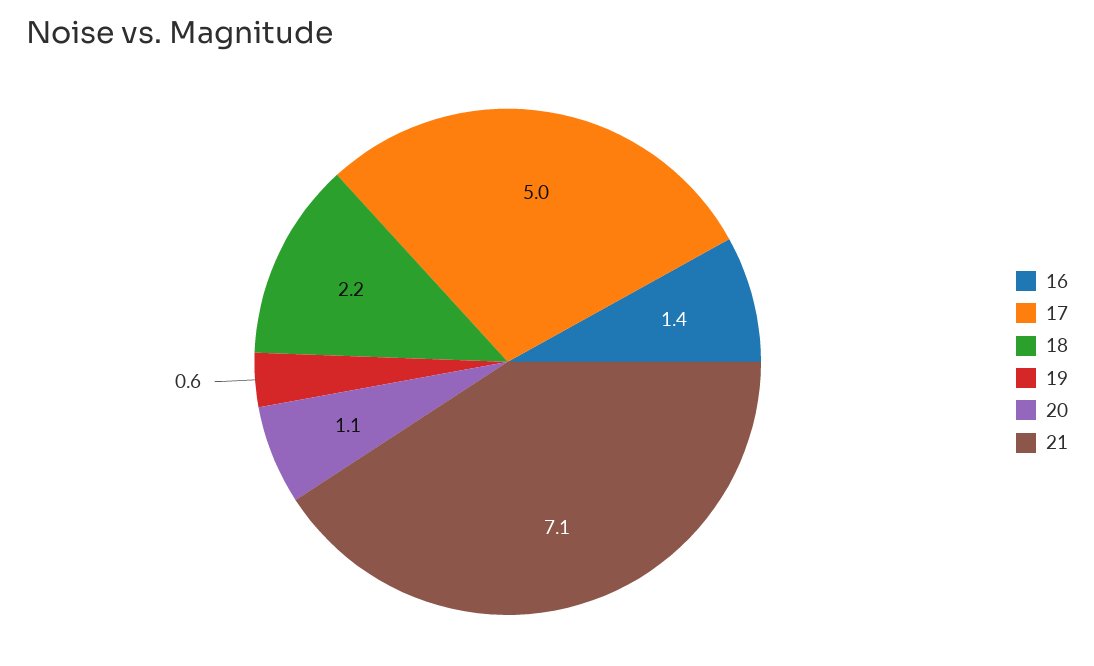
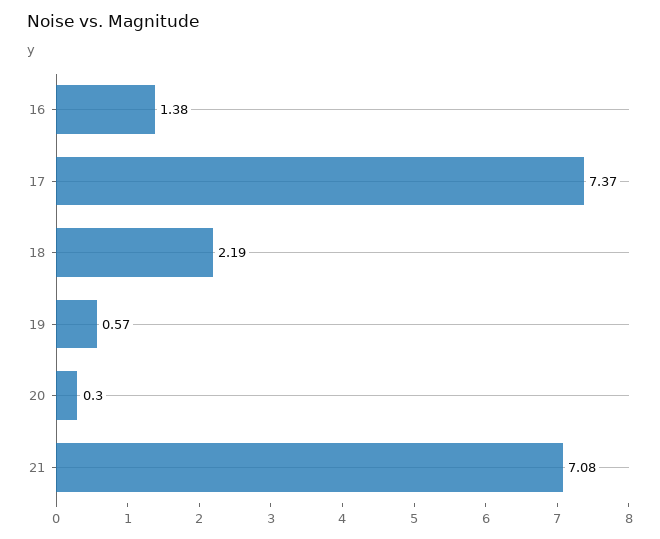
17: 5 -> 7.37
20: 1.1 -> 0.3

